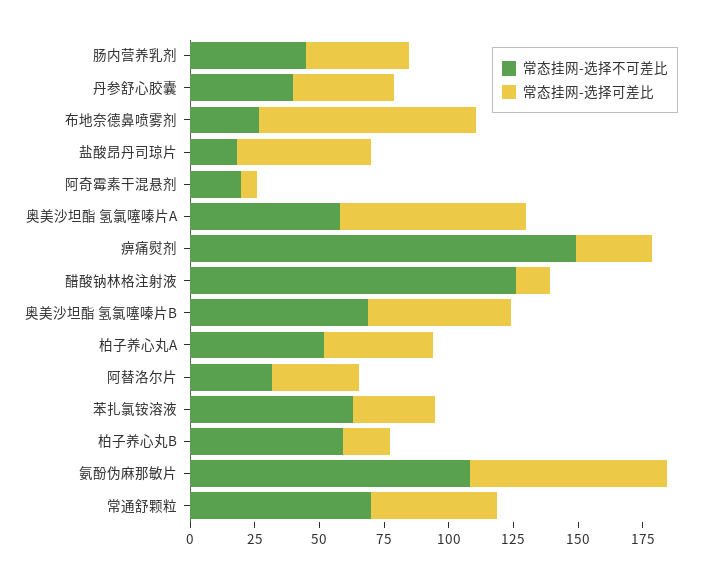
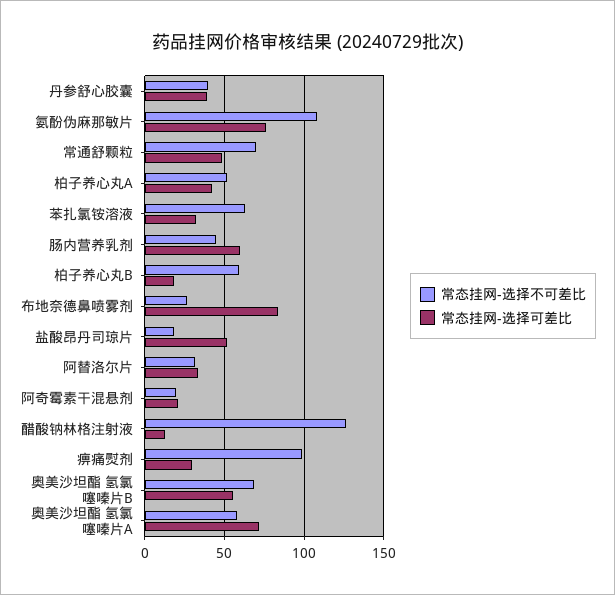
常态挂网-选择可差比, 肠内营养乳剂: 40 -> 60
常态挂网-选择可差比, 阿奇霉素干混悬剂: 5 -> 20
常态挂网-选择不可差比, 痹痛熨剂: 150 -> 100

